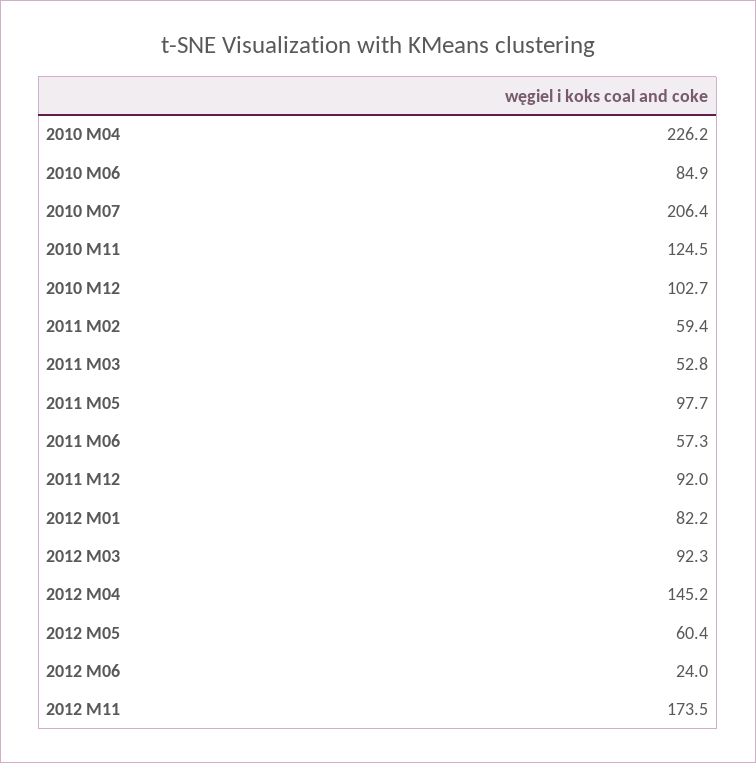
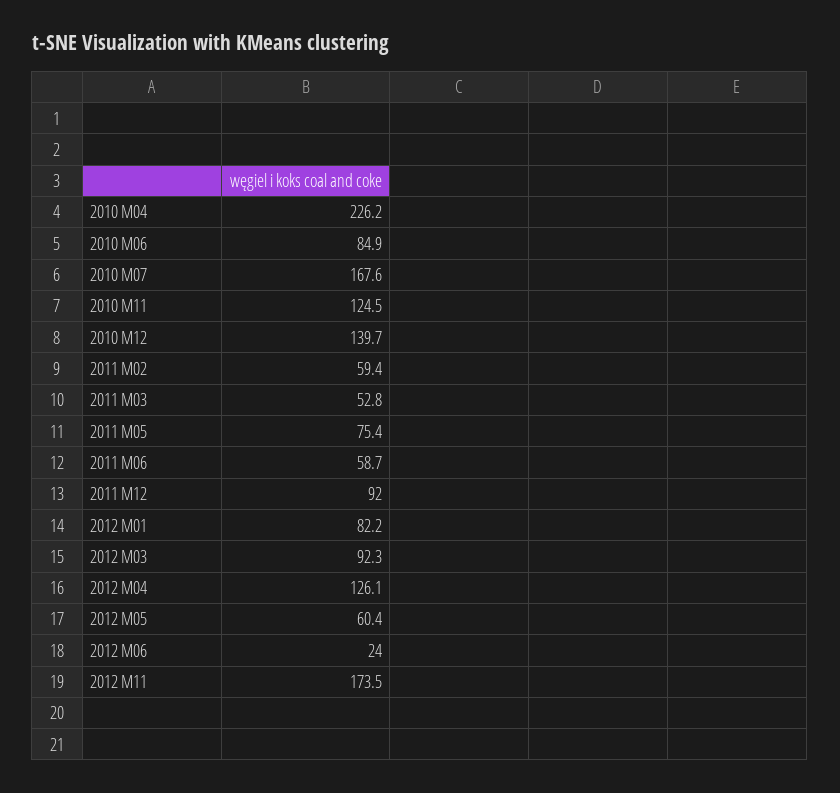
2010 M07: 206.4 -> 167.6
2010 M12: 102.7 -> 139.7
2011 M05: 97.7 -> 75.4
2011 M06: 57.3 -> 58.7
2012 M04: 145.2 -> 126.1

